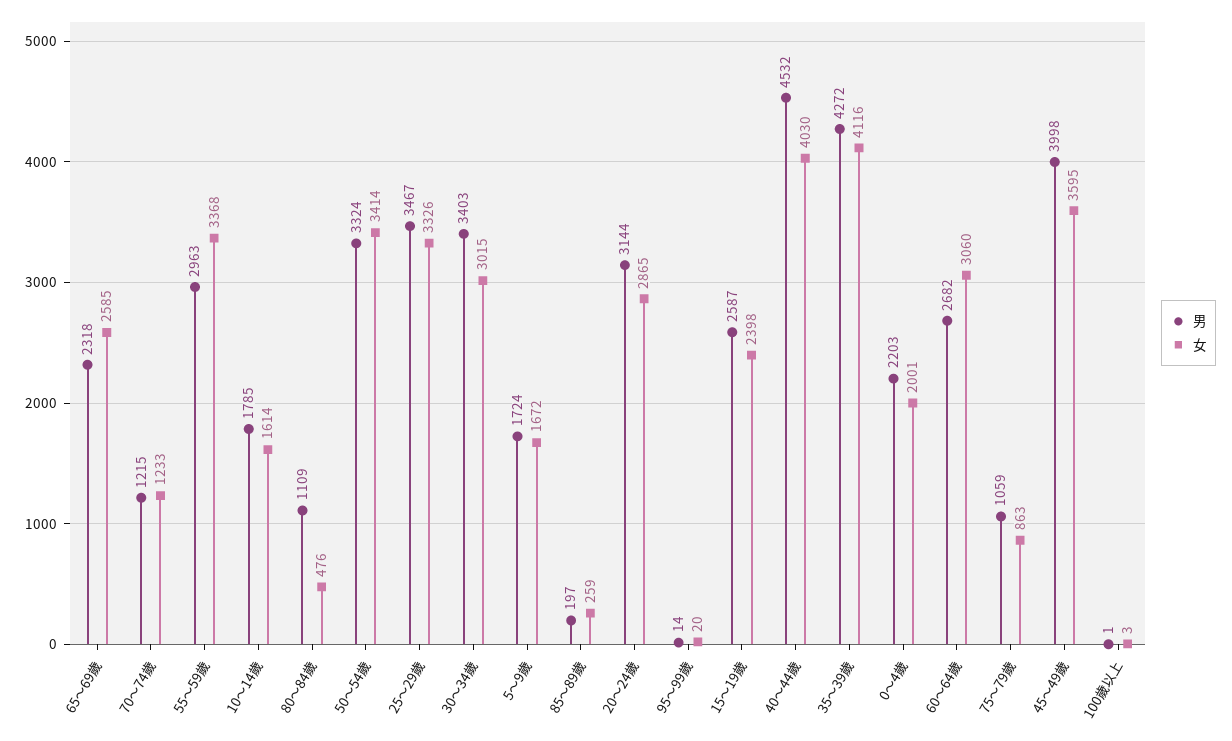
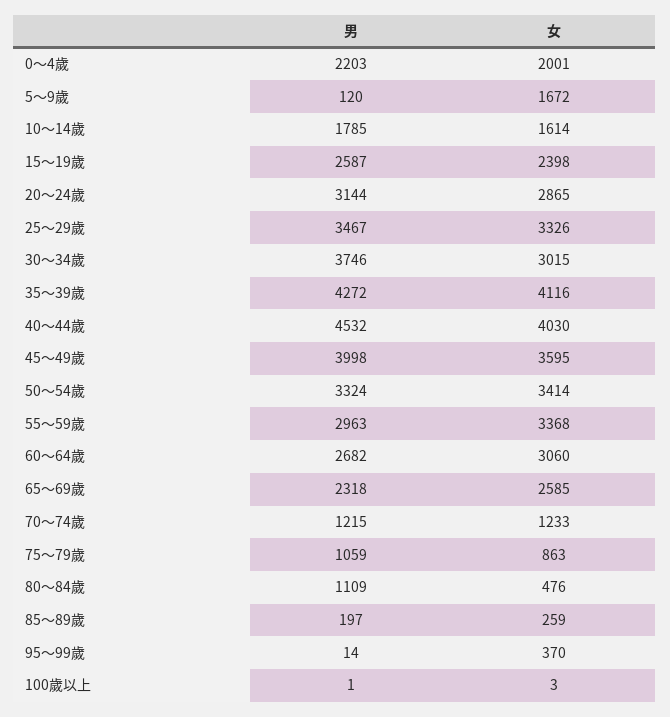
男, 30～34歲: 3403 -> 3746
男, 5～9歲: 1724 -> 120
女, 95～99歲: 20 -> 370

